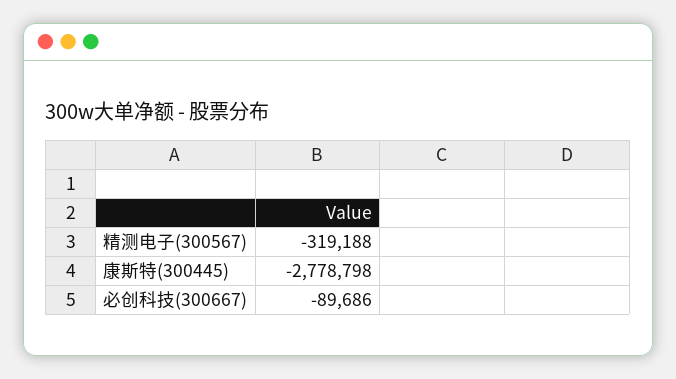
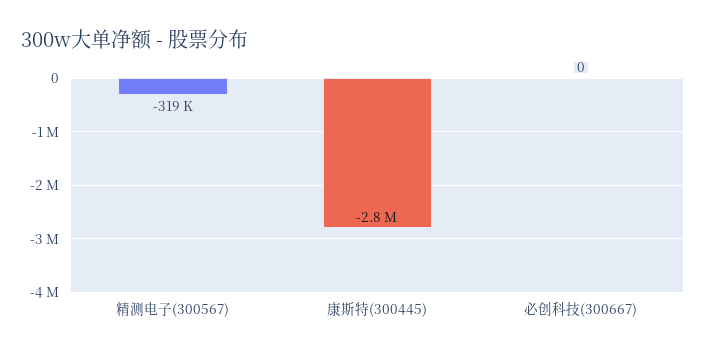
必创科技(300667): -89686 -> 0

